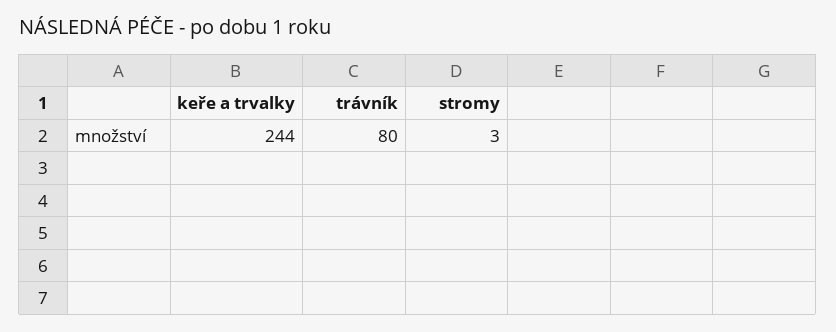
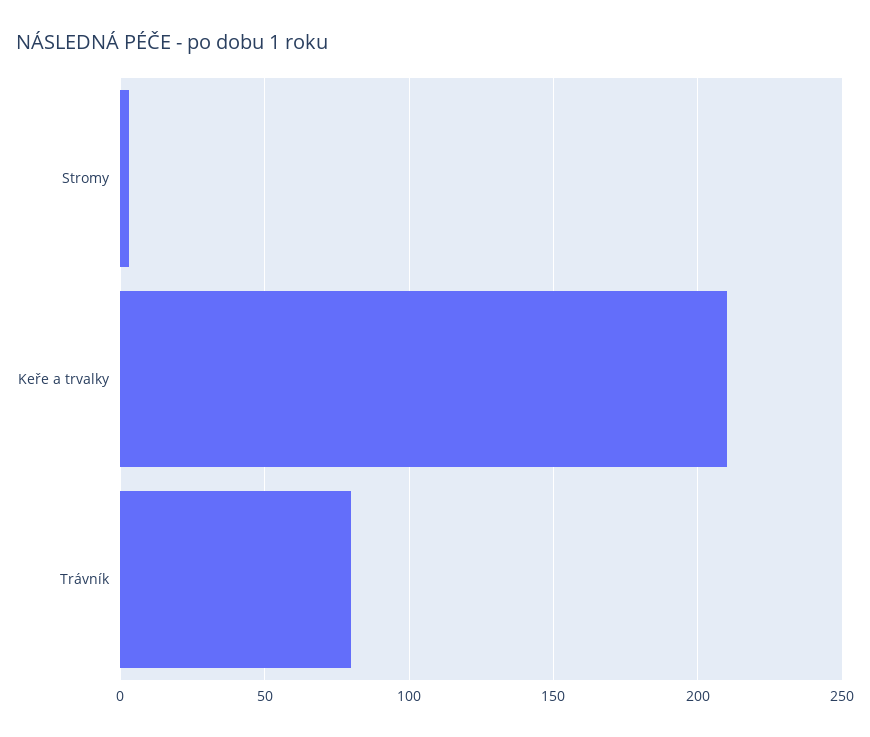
keře a trvalky: 244 -> 210

